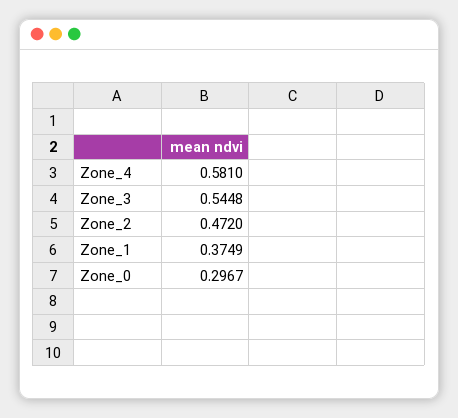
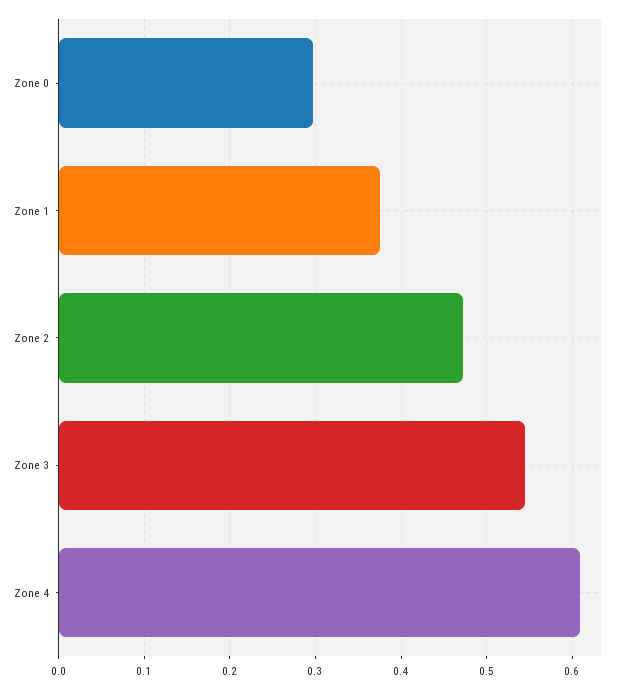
Zone_4: 0.581 -> 0.61

